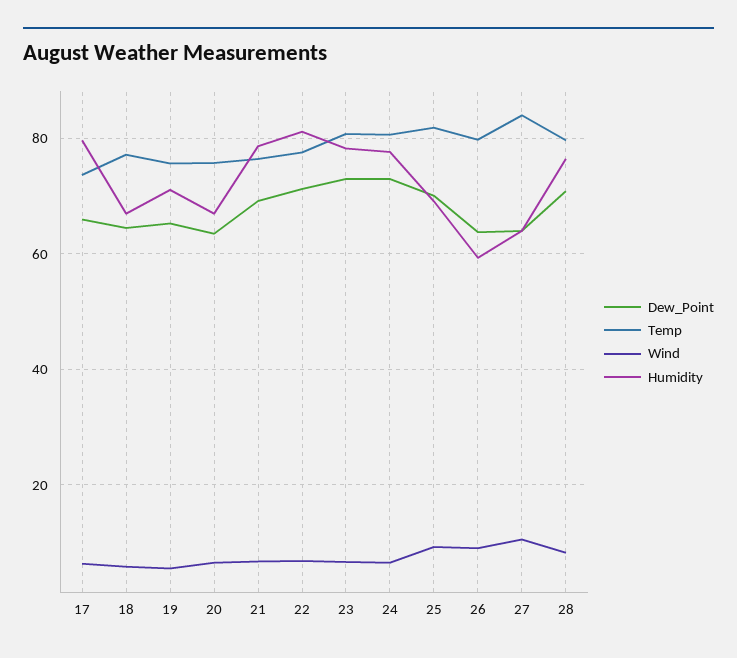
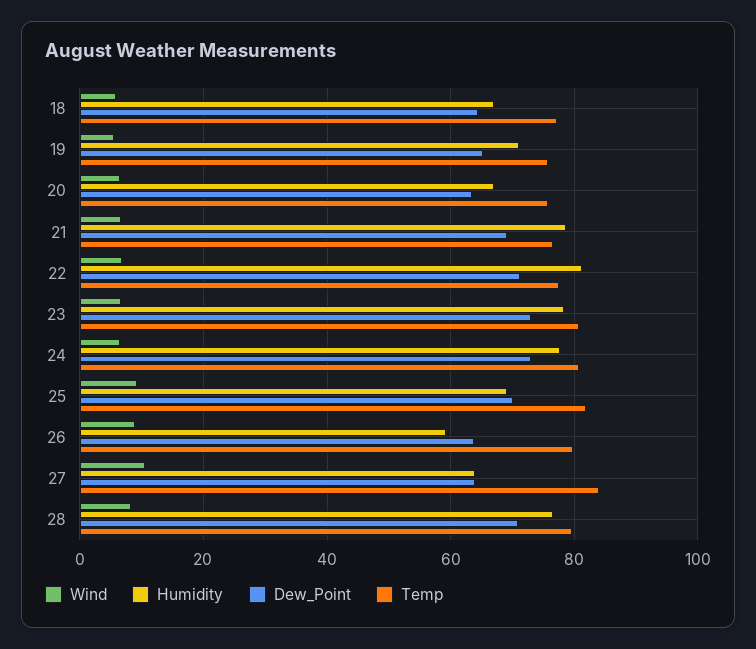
Dew_Point, 17: 66 -> none
Temp, 17: 74 -> none
Wind, 17: 6 -> none
Humidity, 17: 80 -> none

